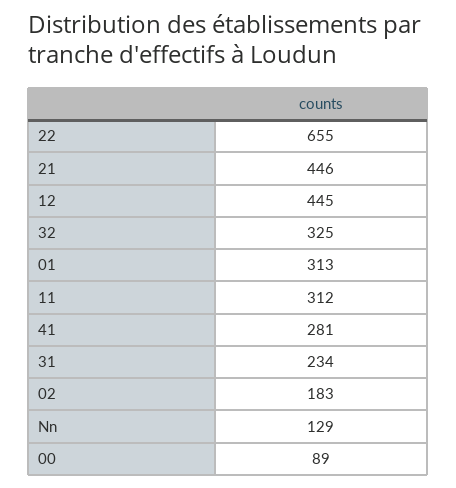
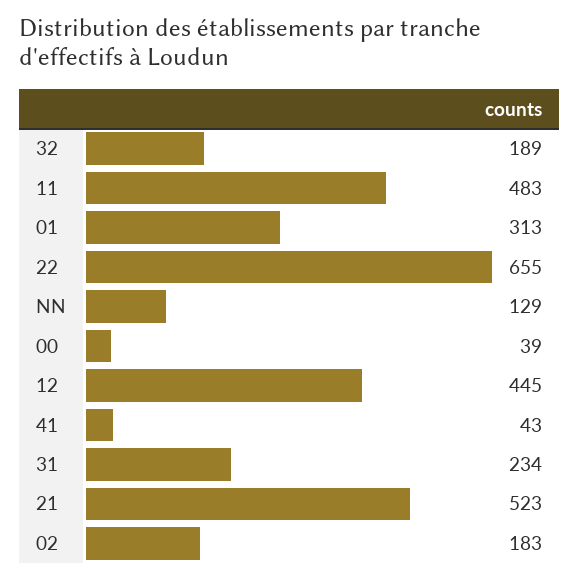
21: 446 -> 523
32: 325 -> 189
11: 312 -> 483
41: 281 -> 43
00: 89 -> 39

